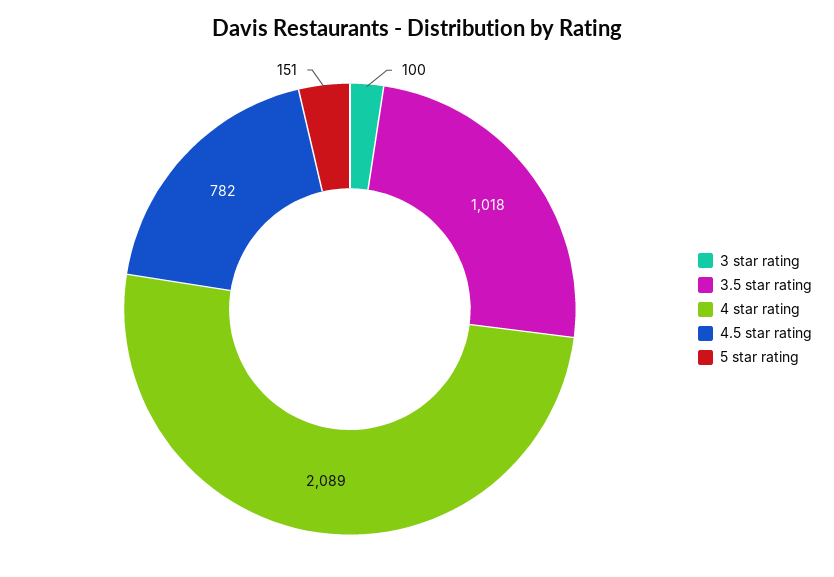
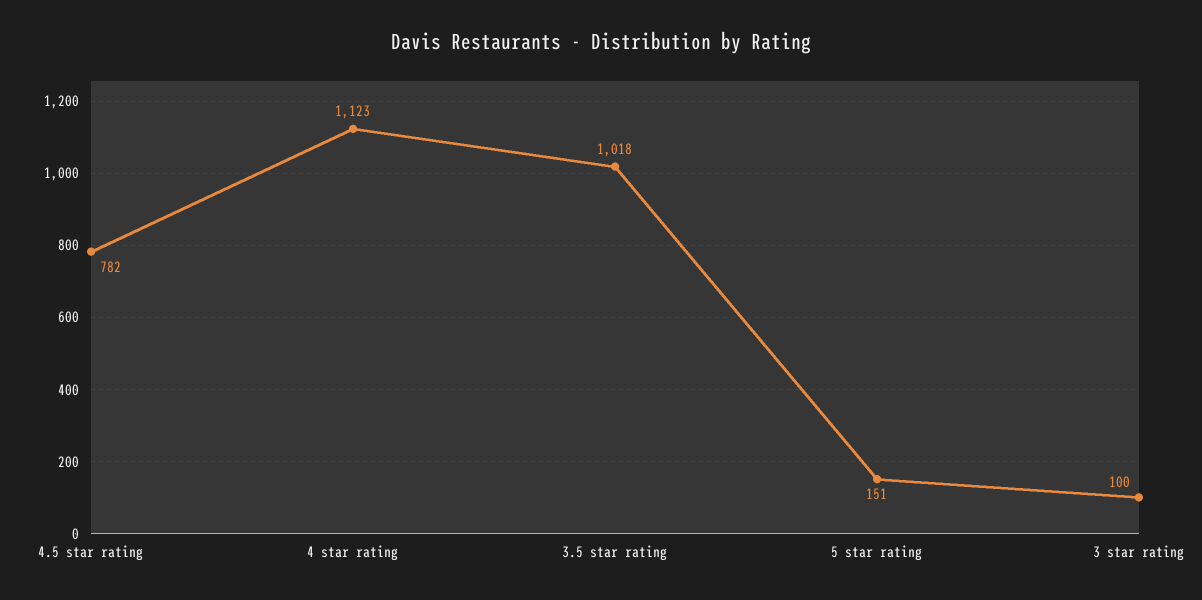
4 star rating: 2089 -> 1123

